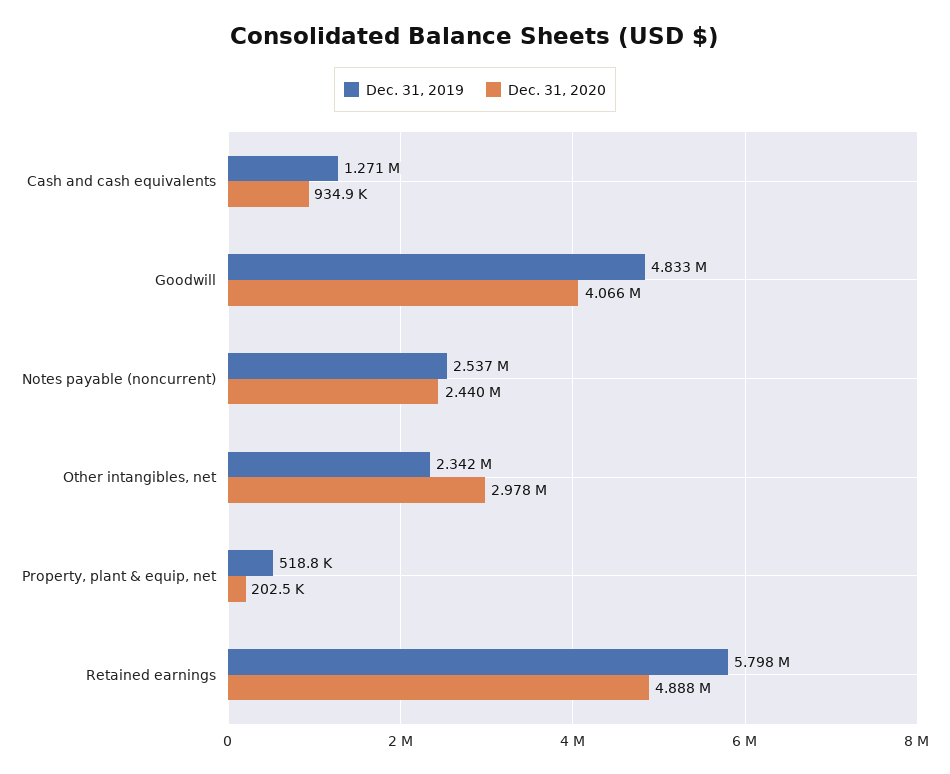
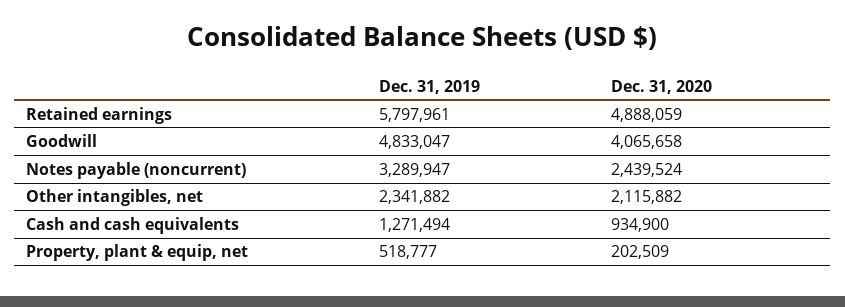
Dec. 31, 2019, Notes payable (noncurrent): 2537000 -> 3289947
Dec. 31, 2020, Other intangibles, net: 2978000 -> 2115882

